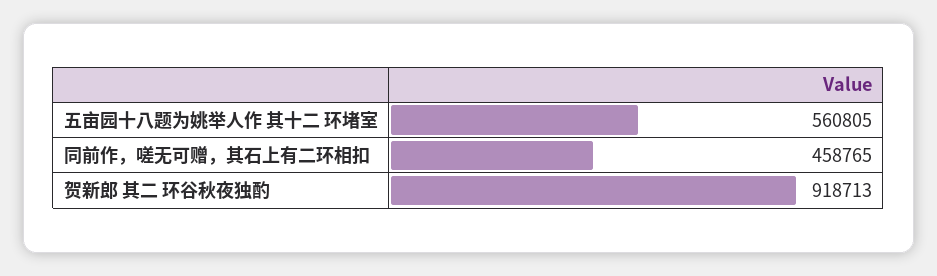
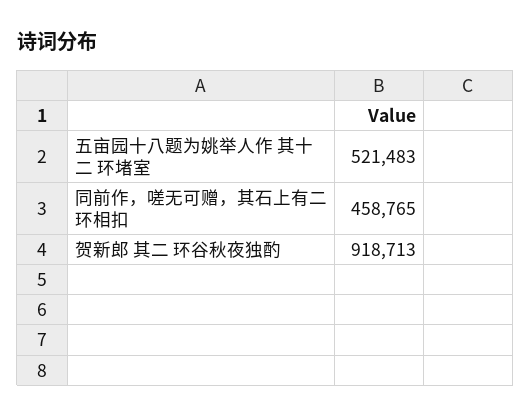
五亩园十八题为姚举人作 其十二 环堵室: 560805 -> 521483

